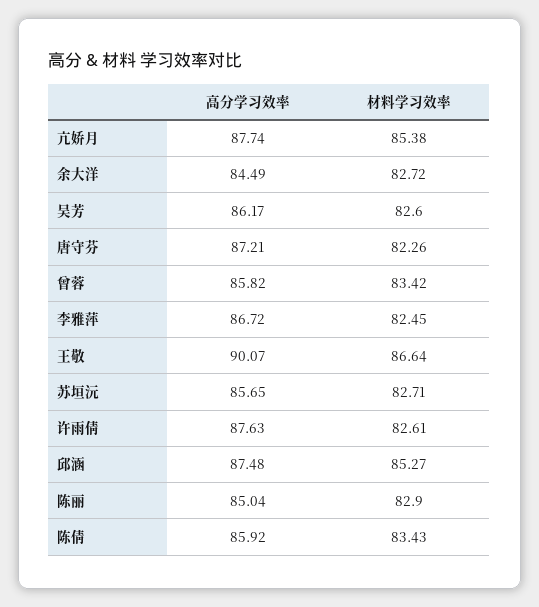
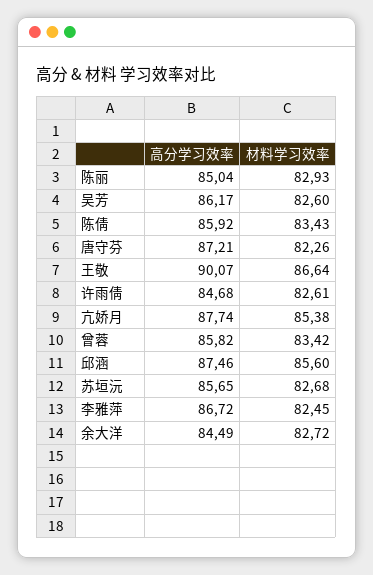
材料学习效率, 苏垣沅: 82.71 -> 82.68
高分学习效率, 许雨倩: 87.63 -> 84.68
高分学习效率, 邱涵: 87.48 -> 87.46
材料学习效率, 邱涵: 85.27 -> 85.6
材料学习效率, 陈丽: 82.9 -> 82.93

